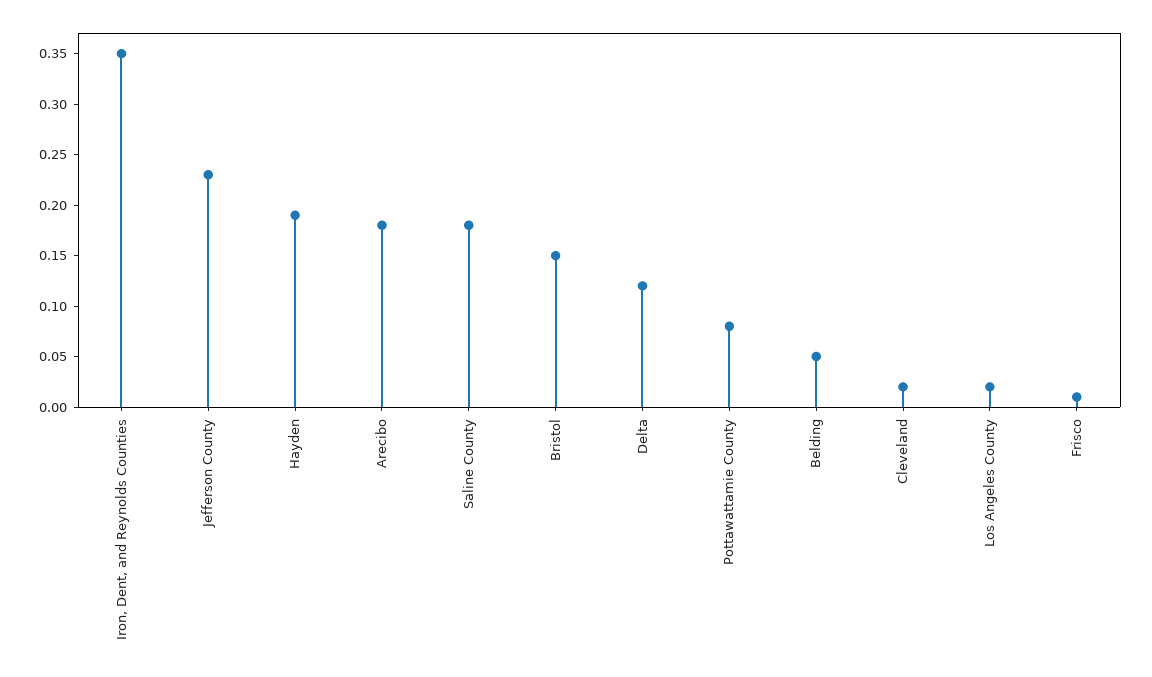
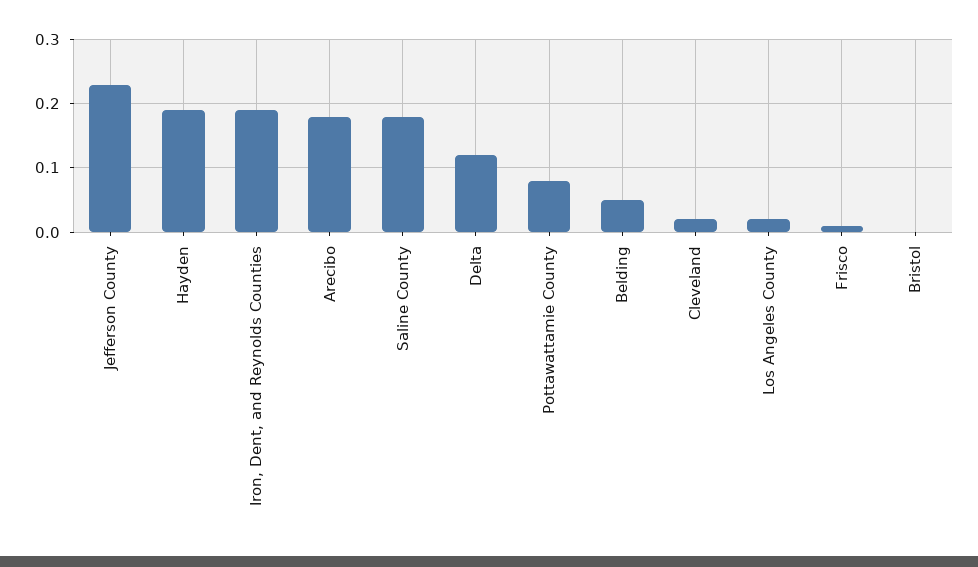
Iron, Dent, and Reynolds Counties: 0.35 -> 0.19
Bristol: 0.15 -> 0

